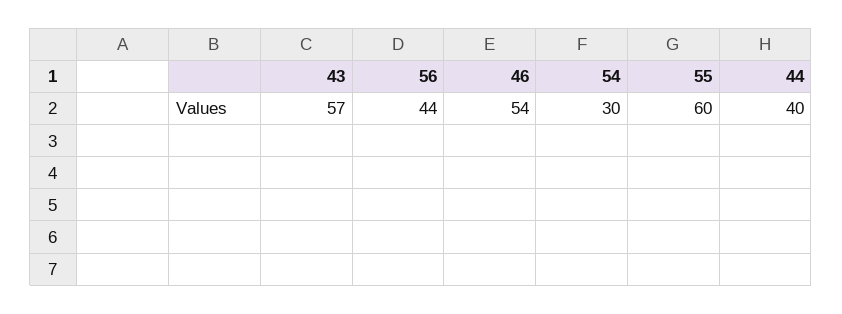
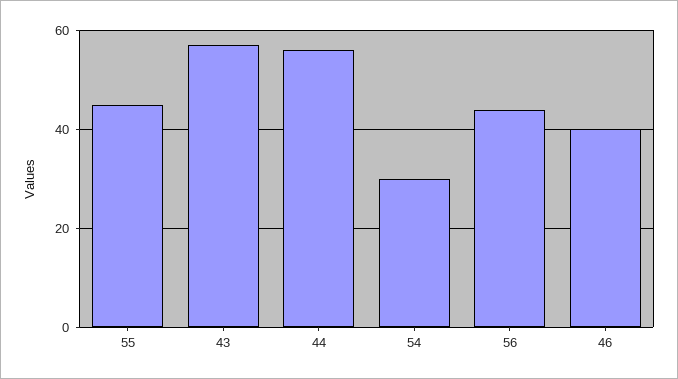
46: 54 -> 40
55: 60 -> 45
44: 40 -> 55

